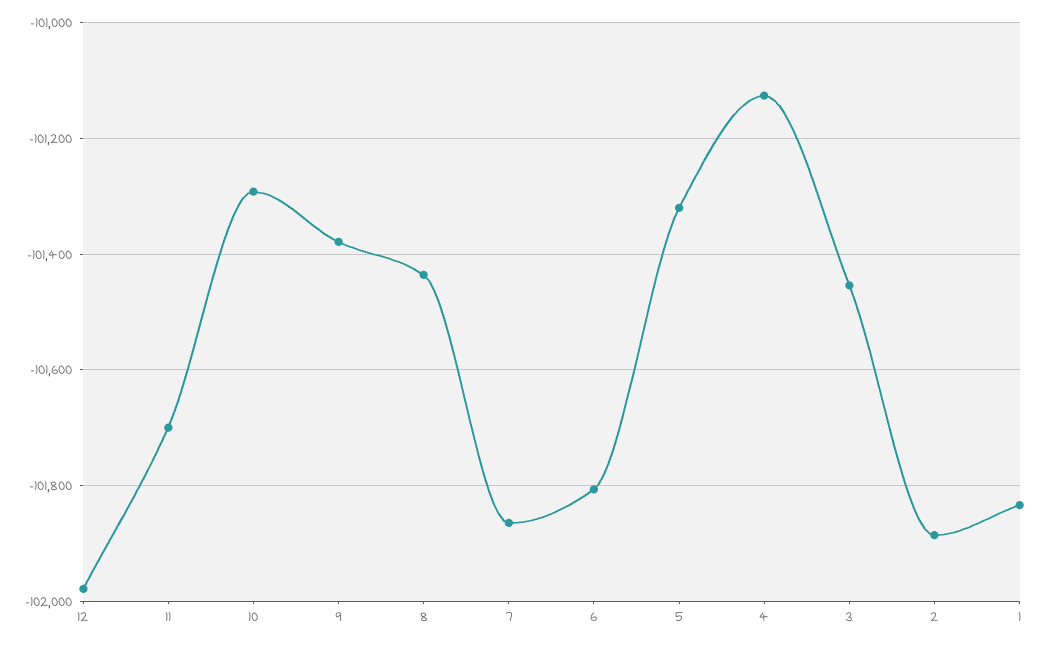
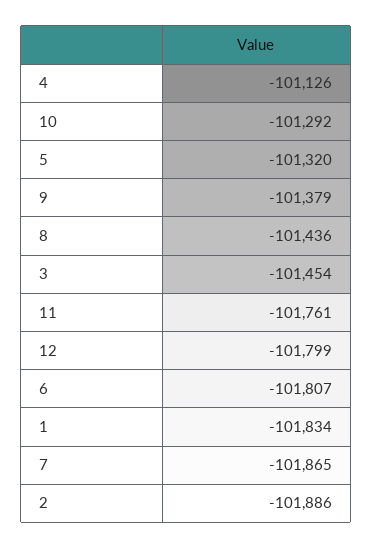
12: -101980 -> -101799
11: -101700 -> -101761

